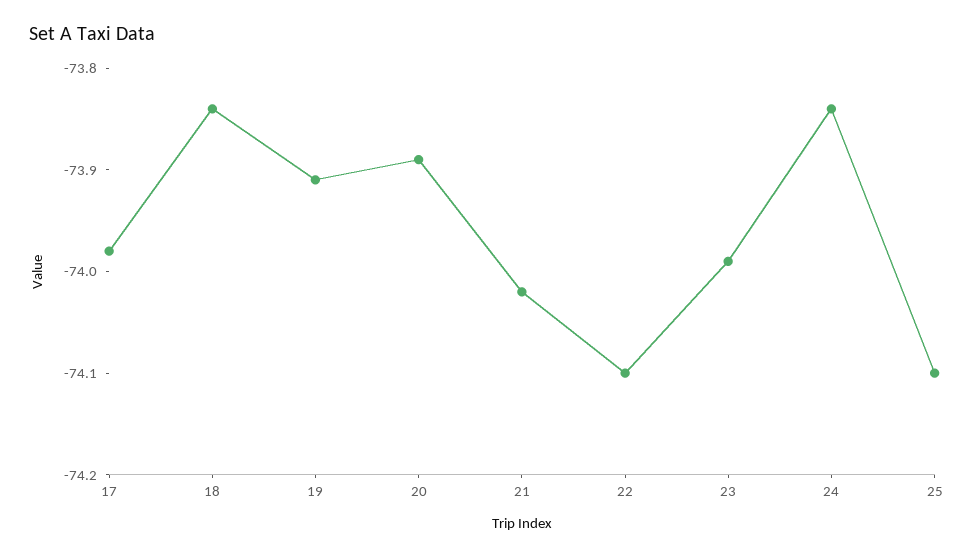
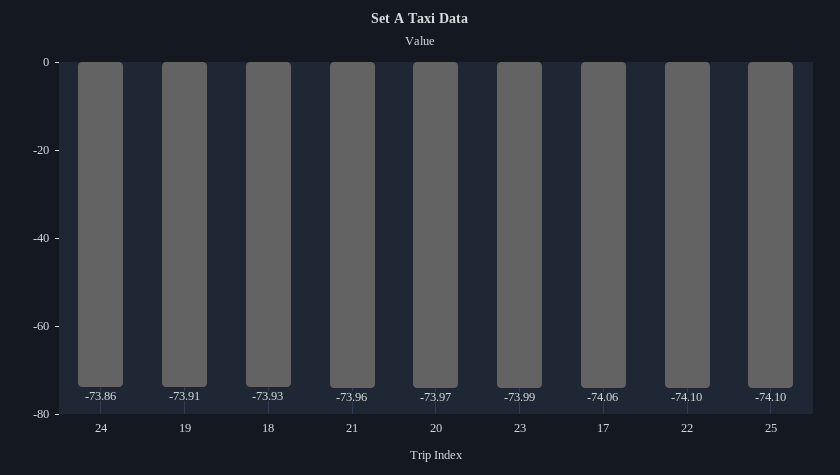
17: -73.98 -> -74.06
18: -73.84 -> -73.93
20: -73.89 -> -73.97
21: -74.02 -> -73.96
24: -73.84 -> -73.86

